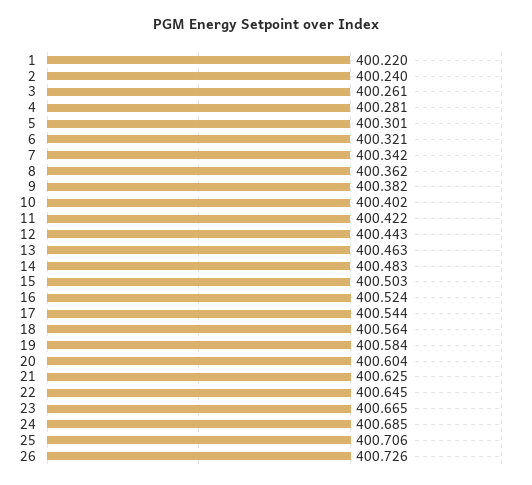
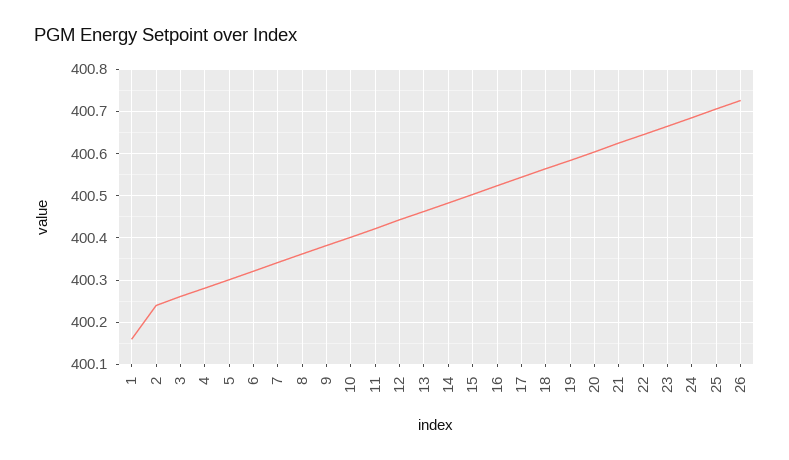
1: 400.22 -> 400.16

